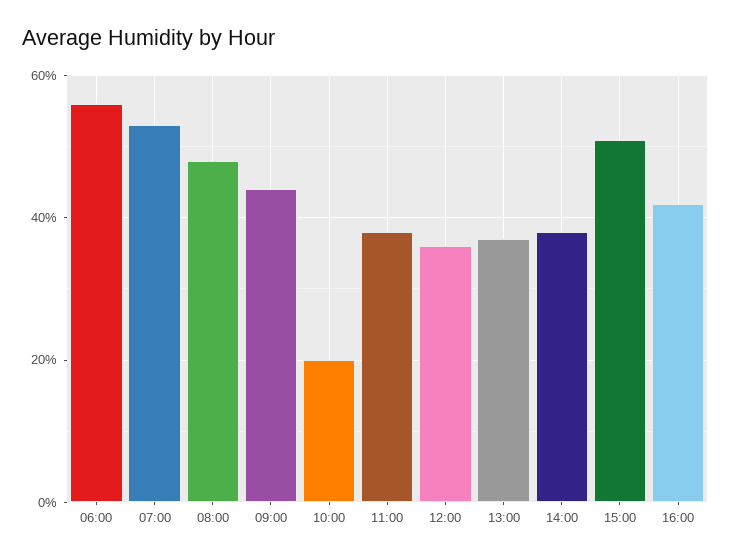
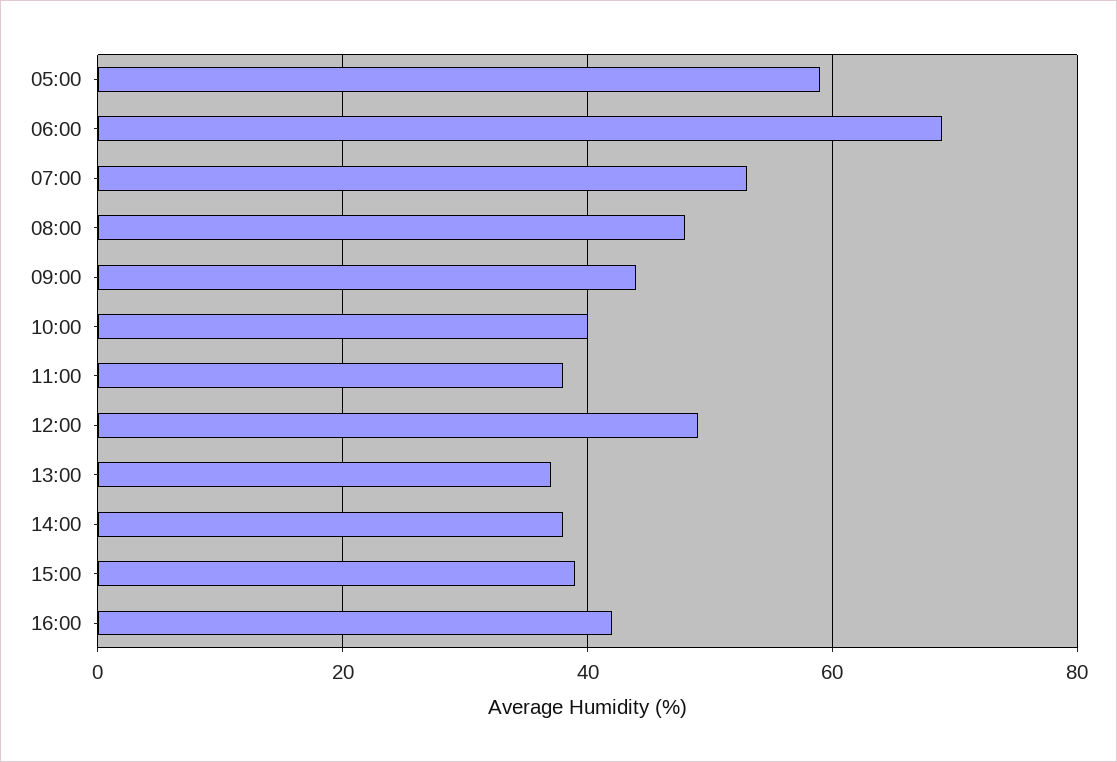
06:00: 55 -> 70
10:00: 20 -> 40
12:00: 35 -> 50
15:00: 50 -> 40
05:00: none -> 60

